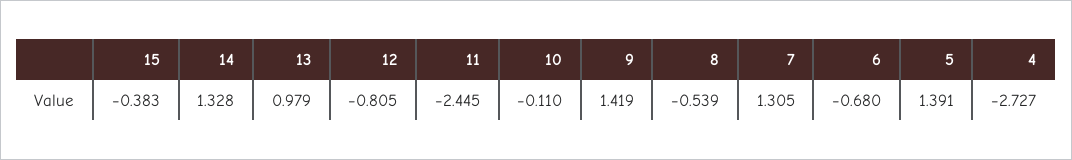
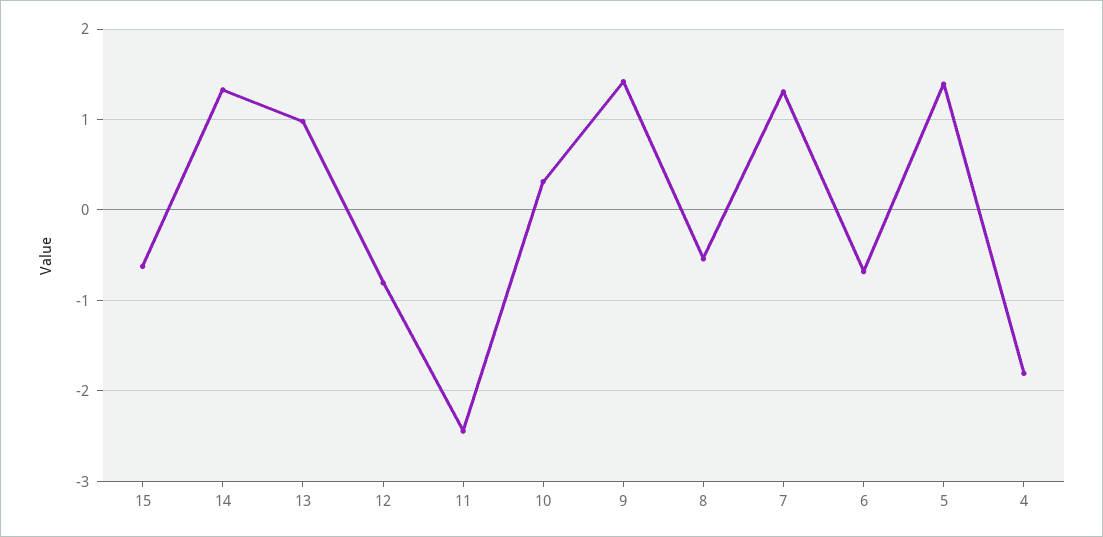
15: -0.383 -> -0.6
10: -0.11 -> 0.3
4: -2.727 -> -1.8

